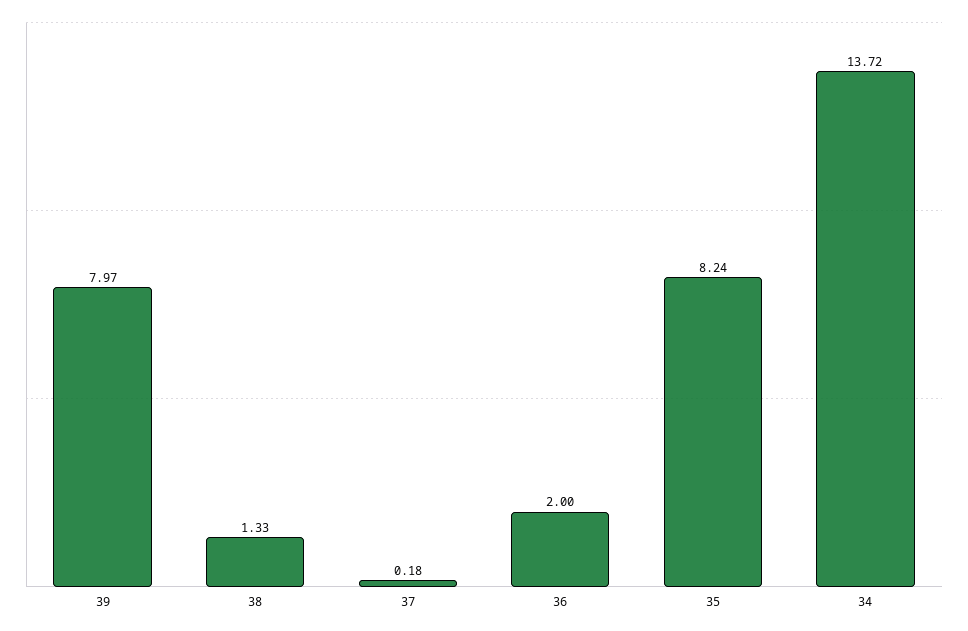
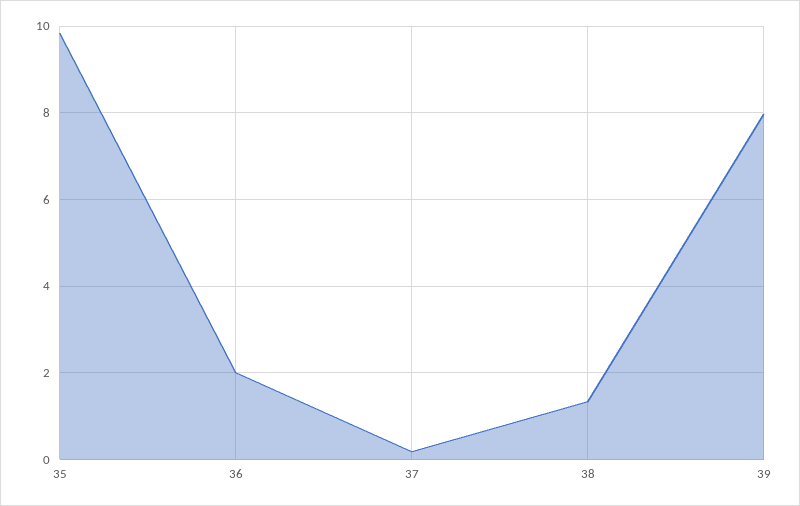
35: 8.24 -> 9.8
34: 13.72 -> none

